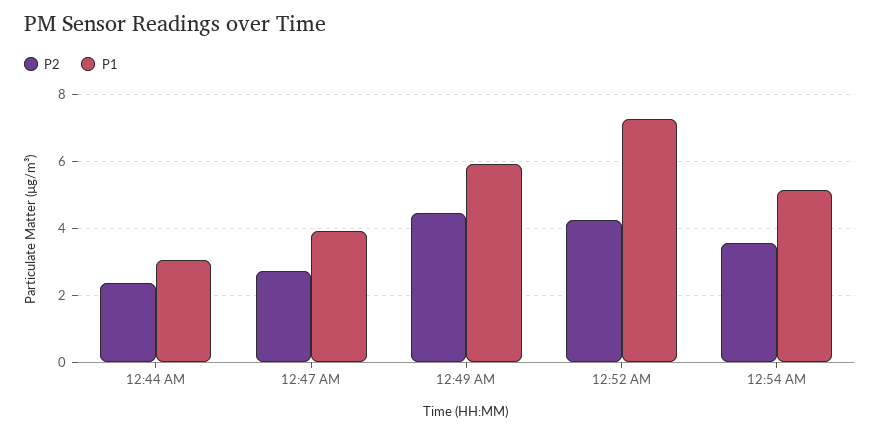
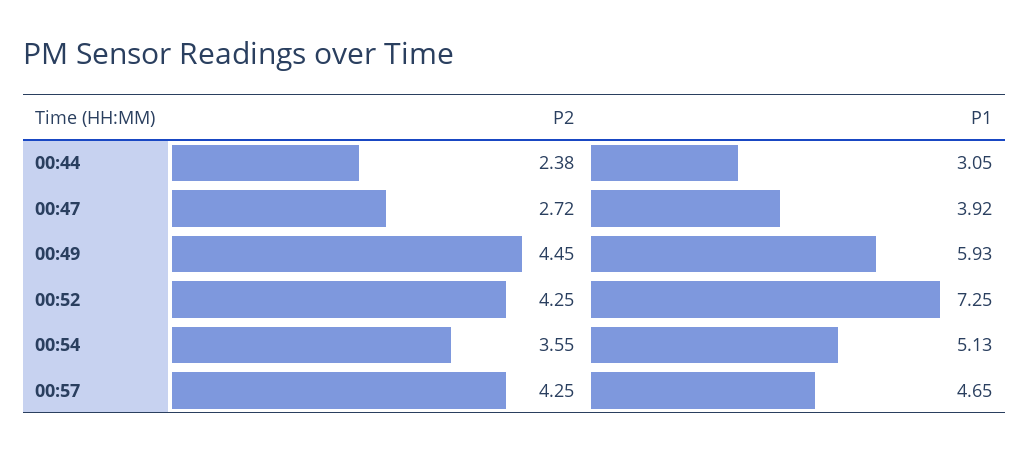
P2, 00:57: none -> 4.25
P1, 00:57: none -> 4.65

